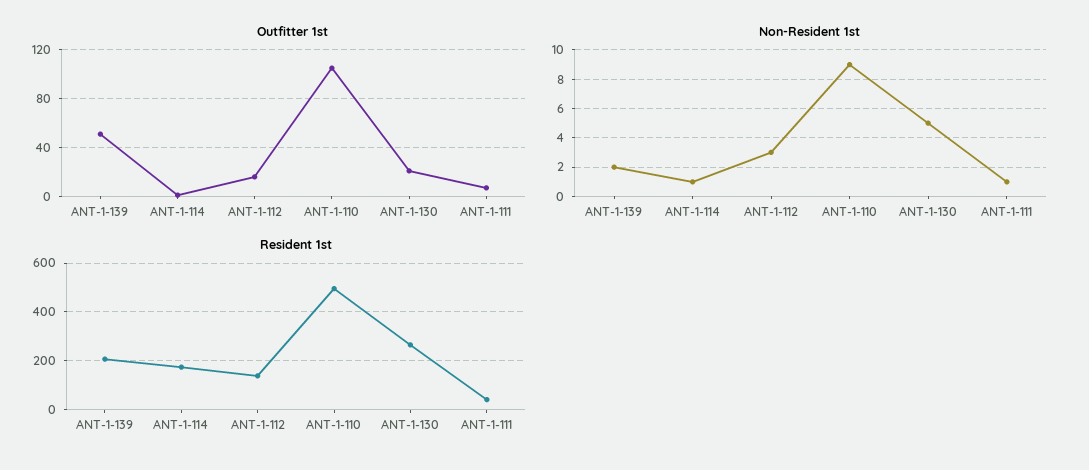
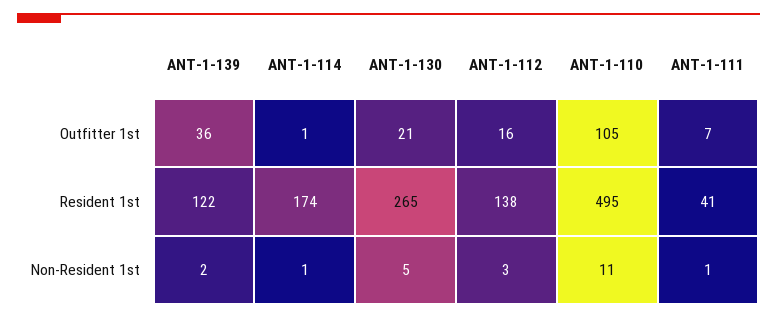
Outfitter 1st, ANT-1-139: 50 -> 36
Non-Resident 1st, ANT-1-110: 9 -> 11
Resident 1st, ANT-1-139: 200 -> 122

